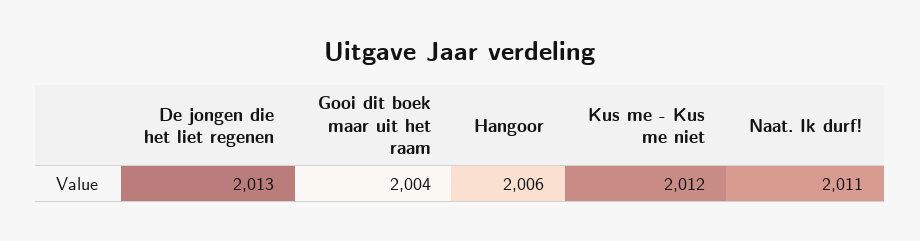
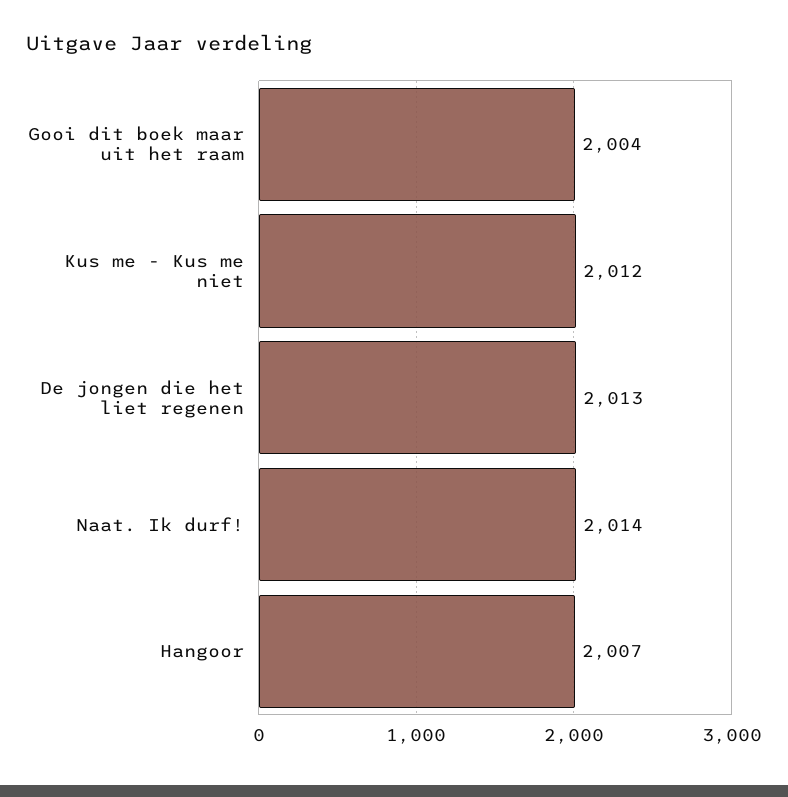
Hangoor: 2006 -> 2007
Naat. Ik durf!: 2011 -> 2014

